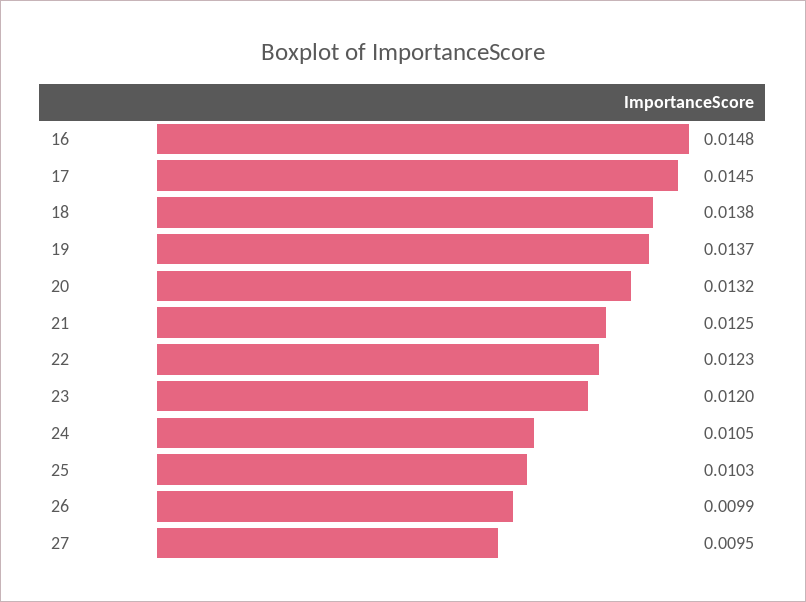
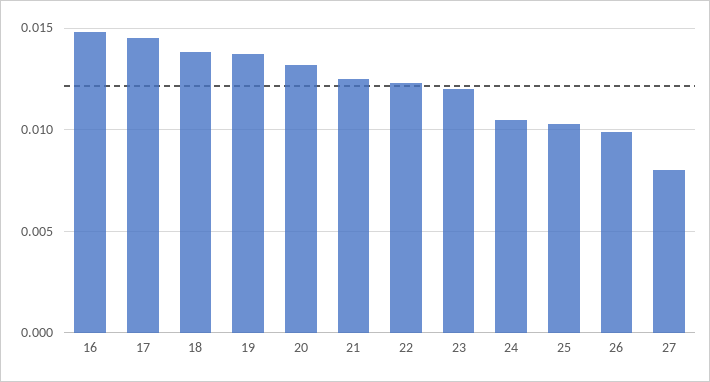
27: 0.0095 -> 0.008

